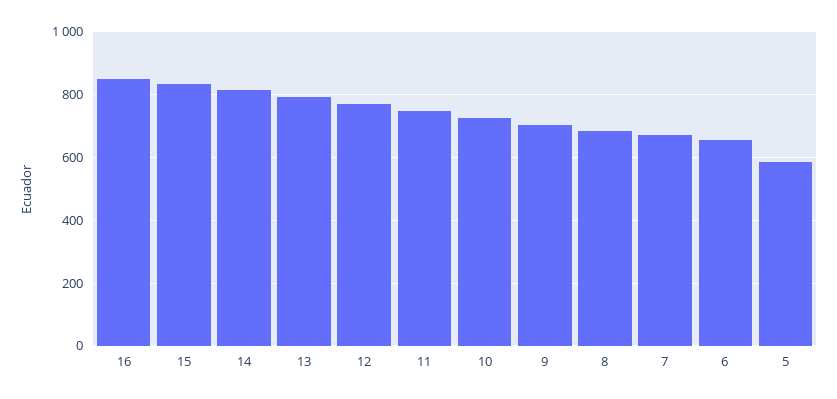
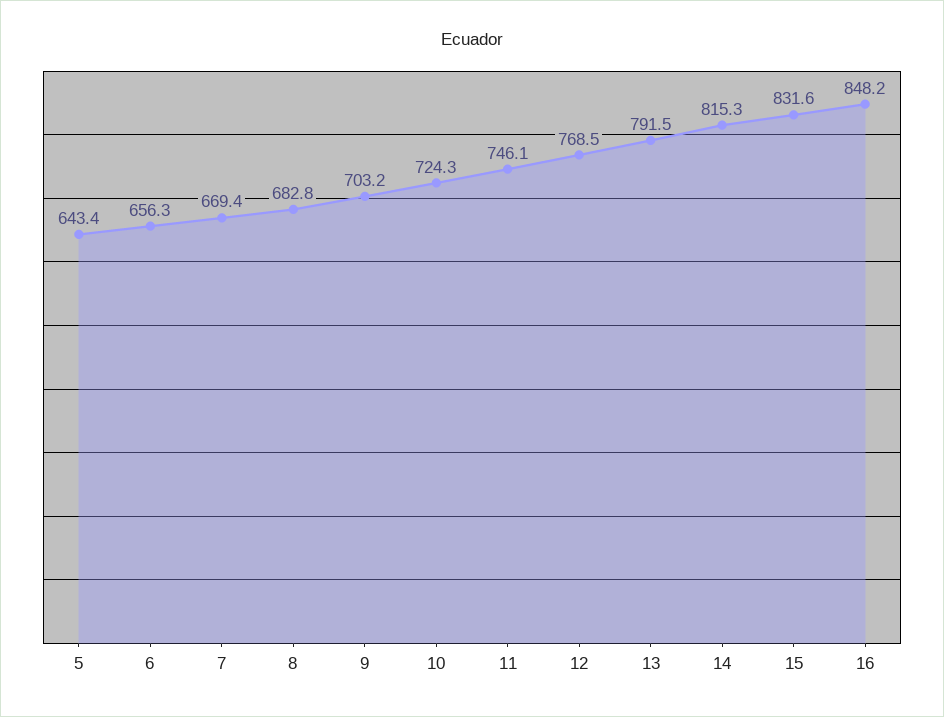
5: 580 -> 643.4

